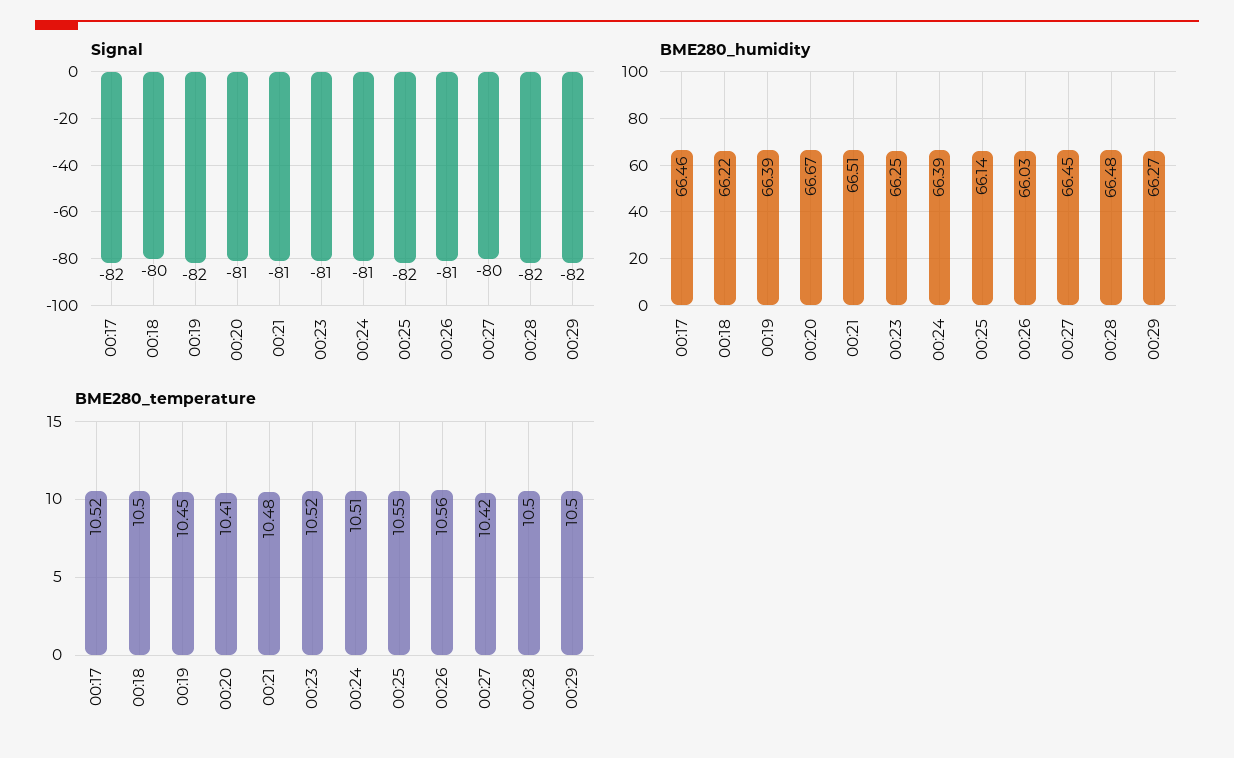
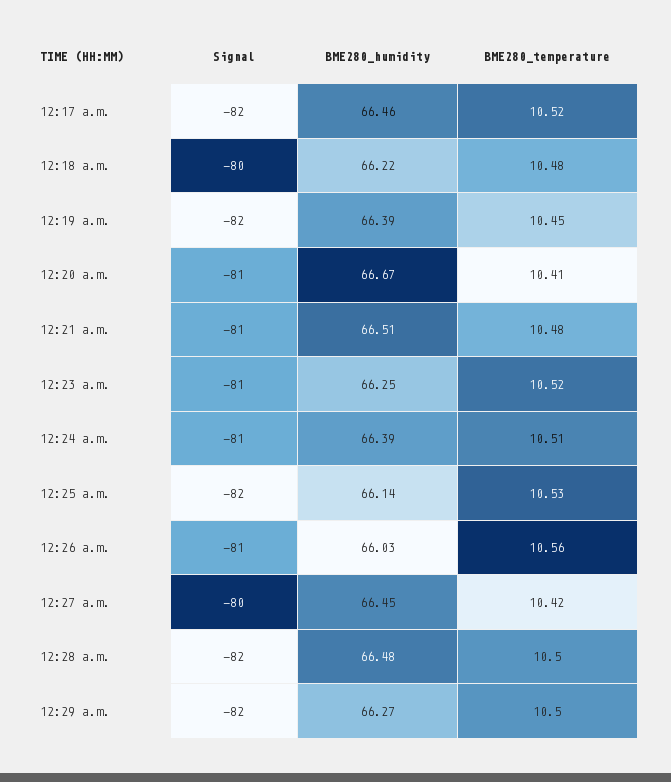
BME280_temperature, 00:18: 10.5 -> 10.48
BME280_temperature, 00:25: 10.55 -> 10.53

